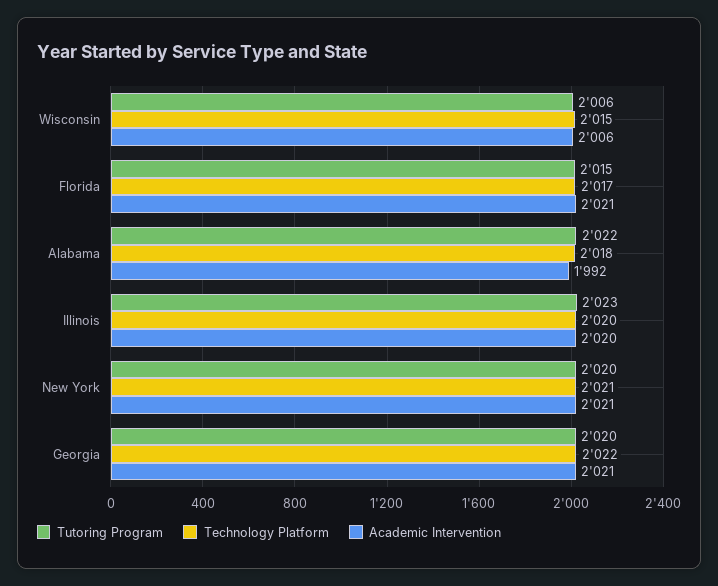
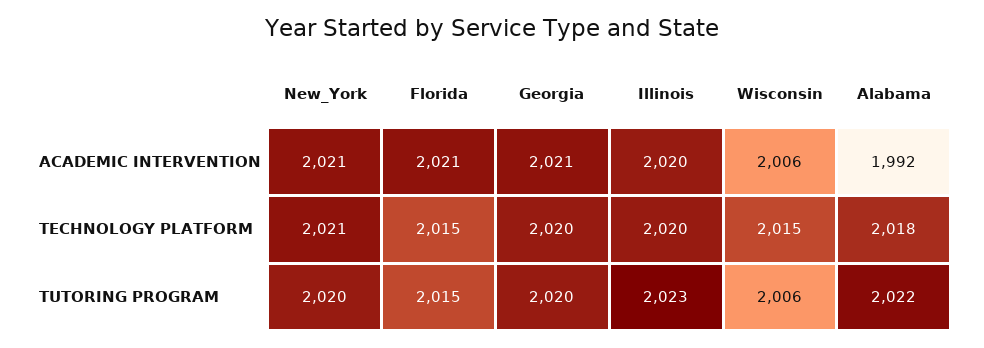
Technology Platform, Florida: 2017 -> 2015
Technology Platform, Georgia: 2022 -> 2020

